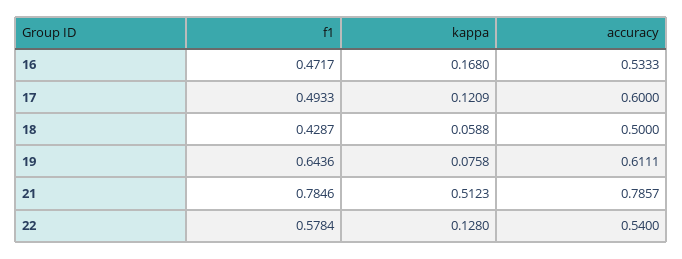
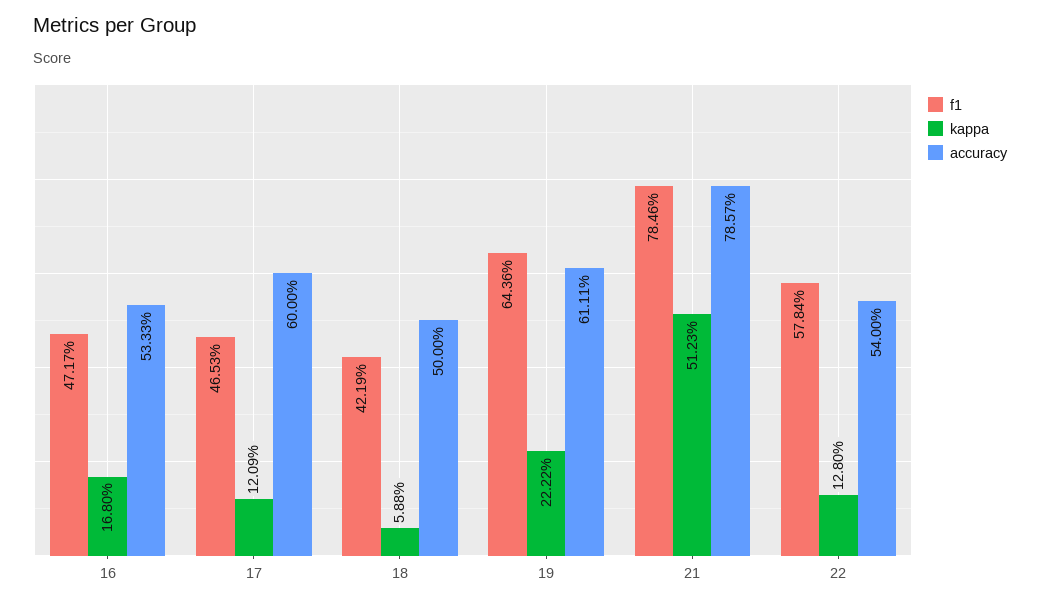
f1, 17: 0.4933 -> 0.4653
f1, 18: 0.4287 -> 0.4219
kappa, 19: 0.0758 -> 0.2222

